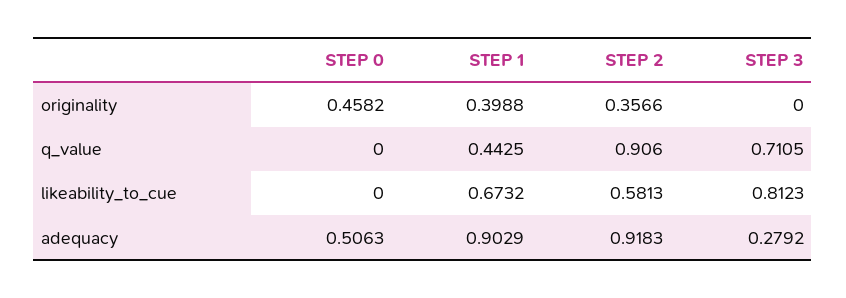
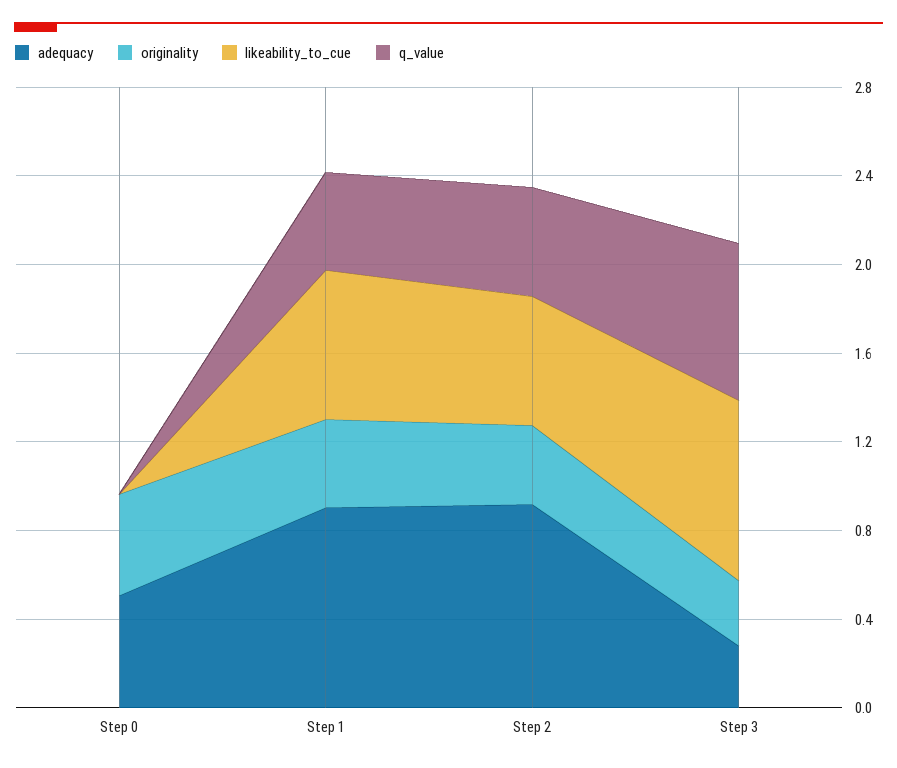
originality, STEP 3: 0 -> 0.3
q_value, STEP 2: 0.906 -> 0.5

